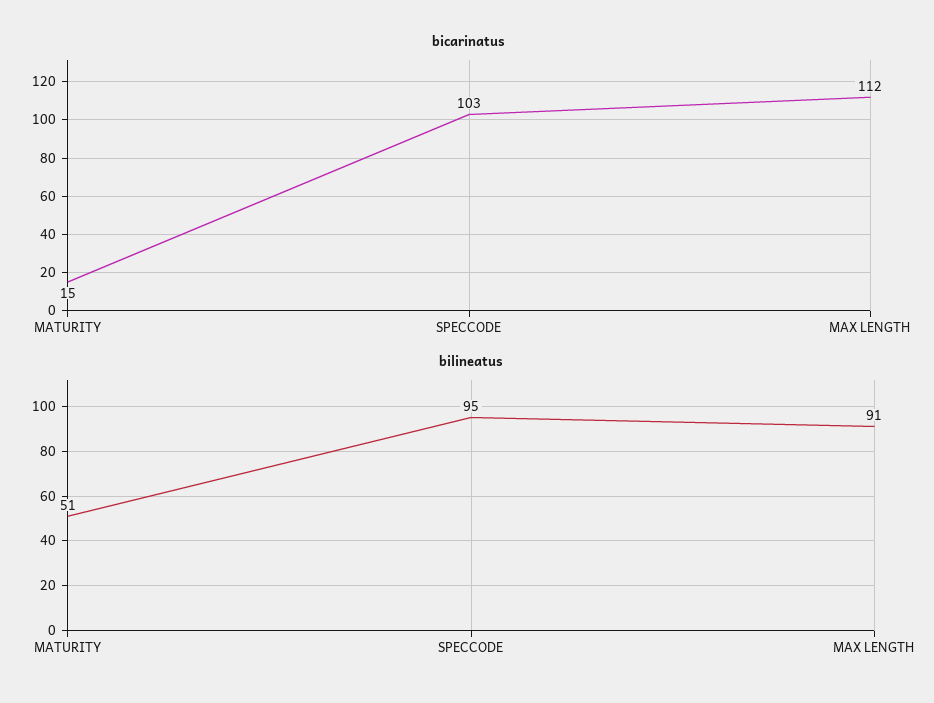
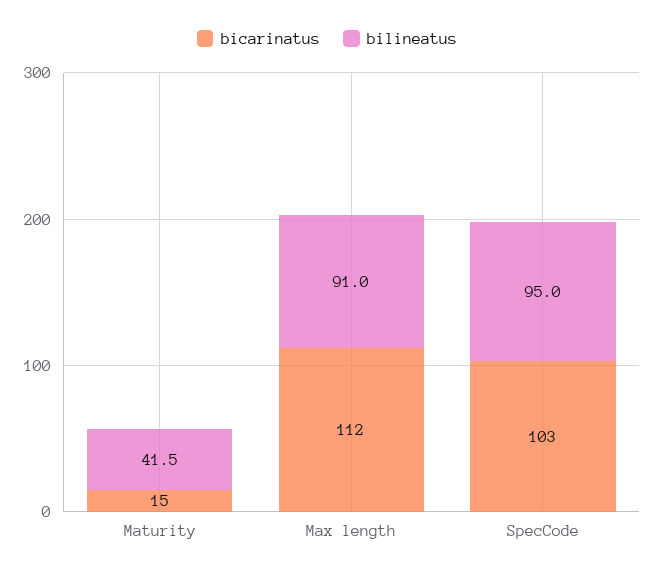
bilineatus, MATURITY: 51 -> 41.5

